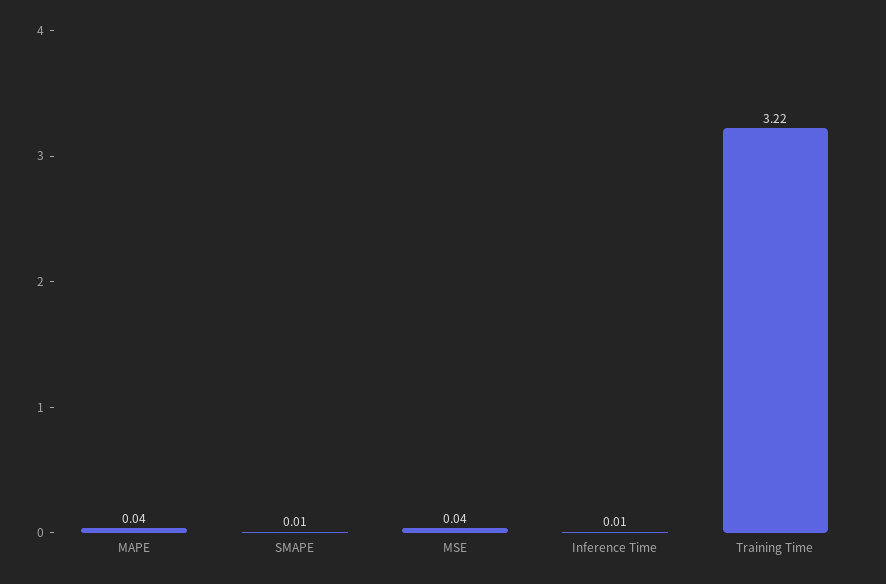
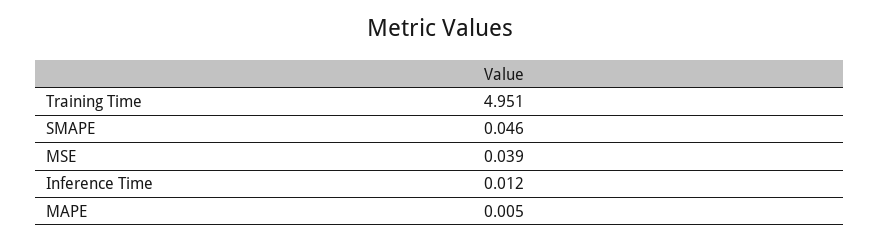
MAPE: 0.04 -> 0.005
SMAPE: 0.01 -> 0.046
Training Time: 3.22 -> 4.951

